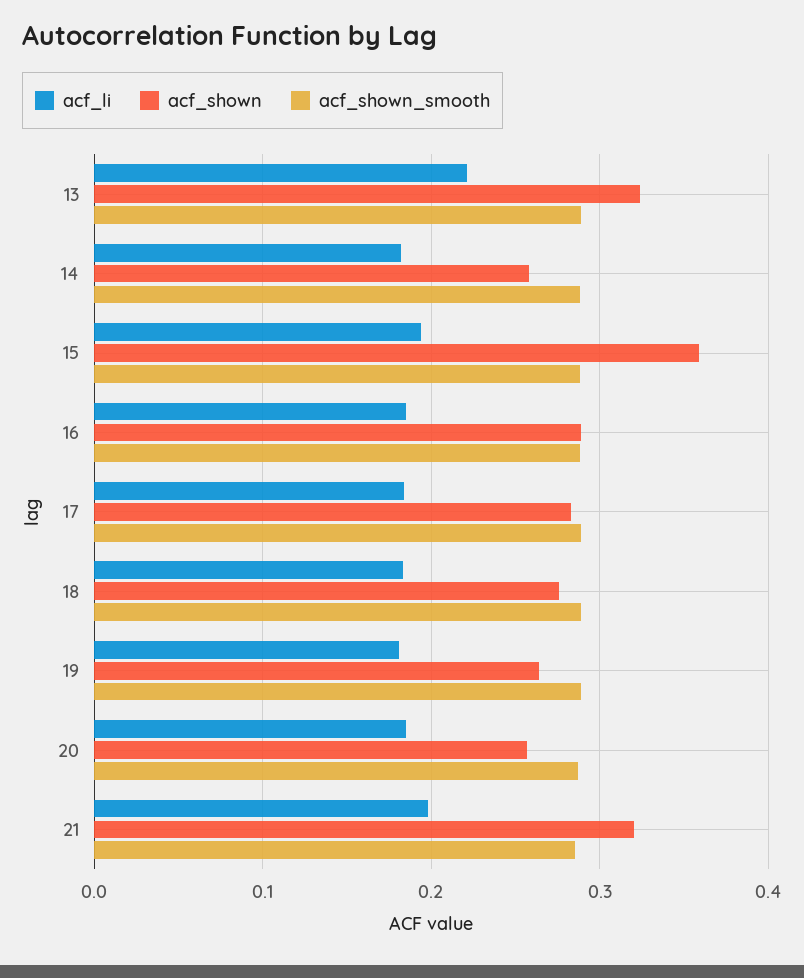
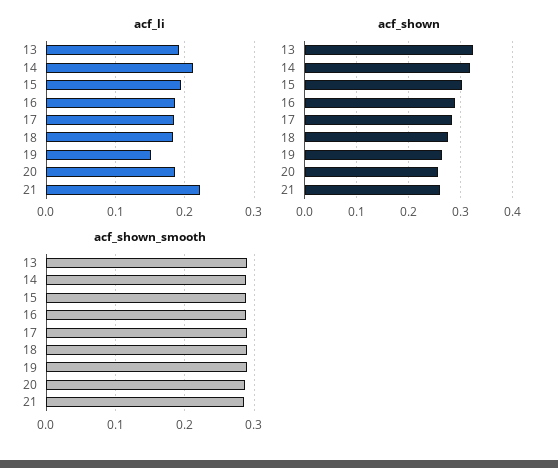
acf_li, 13: 0.22 -> 0.19
acf_li, 14: 0.18 -> 0.21
acf_shown, 14: 0.26 -> 0.32
acf_shown, 15: 0.36 -> 0.3
acf_li, 19: 0.18 -> 0.15
acf_li, 21: 0.2 -> 0.22
acf_shown, 21: 0.32 -> 0.26

